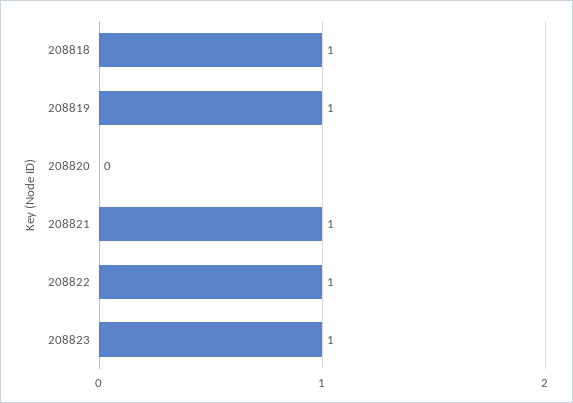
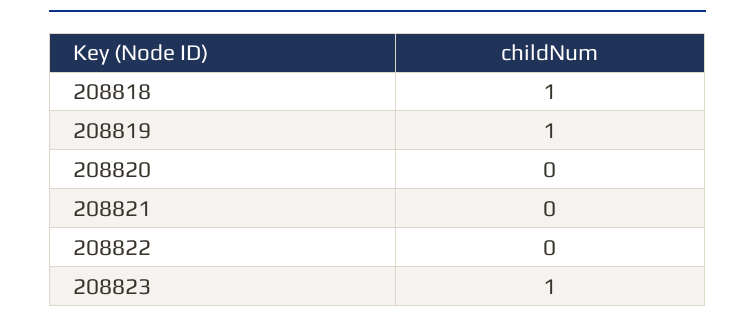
208821: 1 -> 0
208822: 1 -> 0

